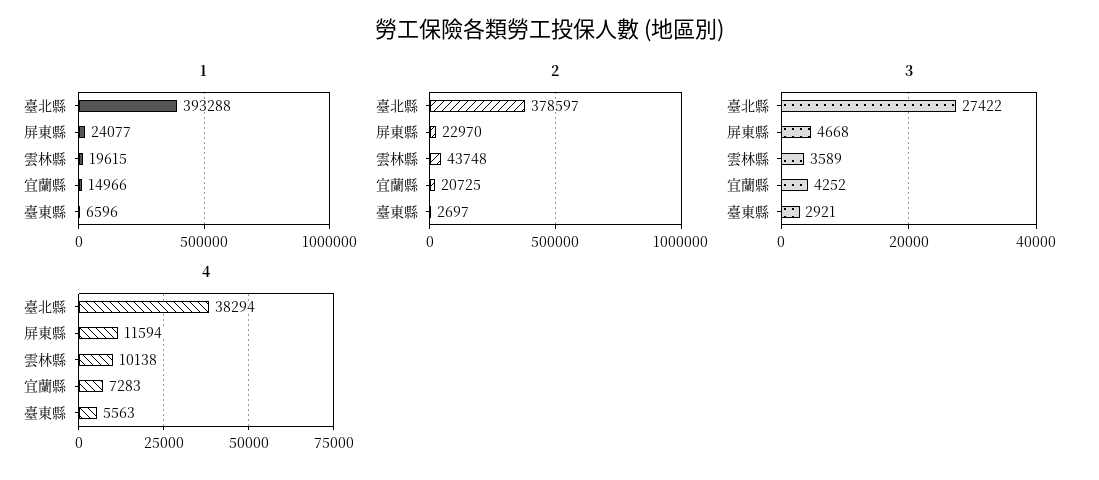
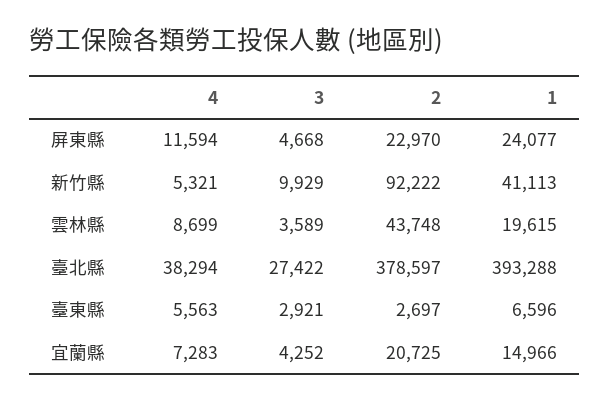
4, 雲林縣: 10138 -> 8699
4, 新竹縣: none -> 5321
3, 新竹縣: none -> 9929
2, 新竹縣: none -> 92222
1, 新竹縣: none -> 41113

